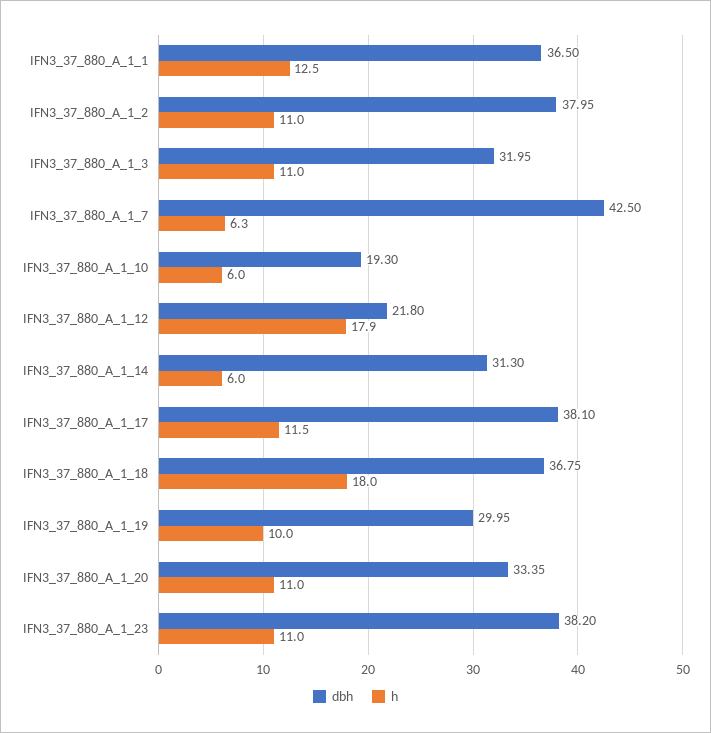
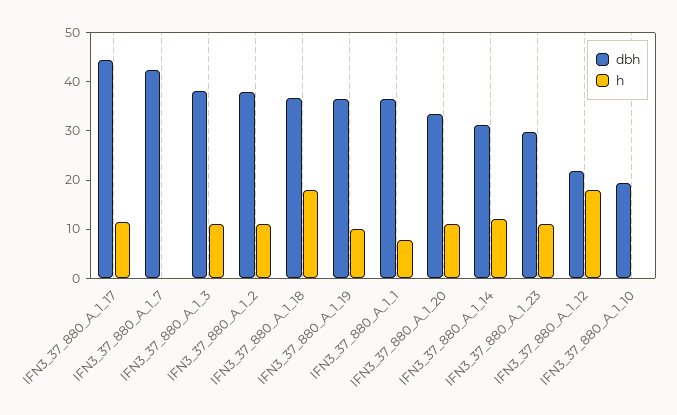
h, IFN3_37_880_A_1_1: 12.5 -> 8
dbh, IFN3_37_880_A_1_3: 31.95 -> 38
h, IFN3_37_880_A_1_7: 6.3 -> 0
h, IFN3_37_880_A_1_10: 6 -> 0
h, IFN3_37_880_A_1_14: 6 -> 12
dbh, IFN3_37_880_A_1_17: 38.1 -> 44
dbh, IFN3_37_880_A_1_19: 29.95 -> 36
dbh, IFN3_37_880_A_1_23: 38.2 -> 30

